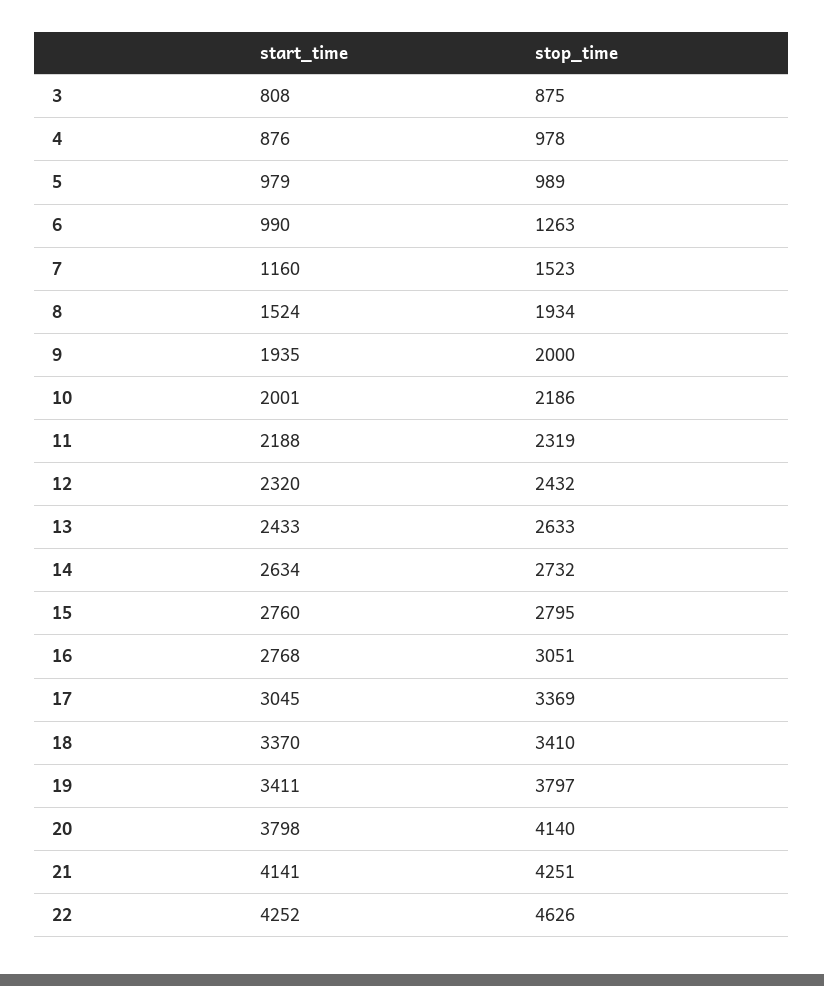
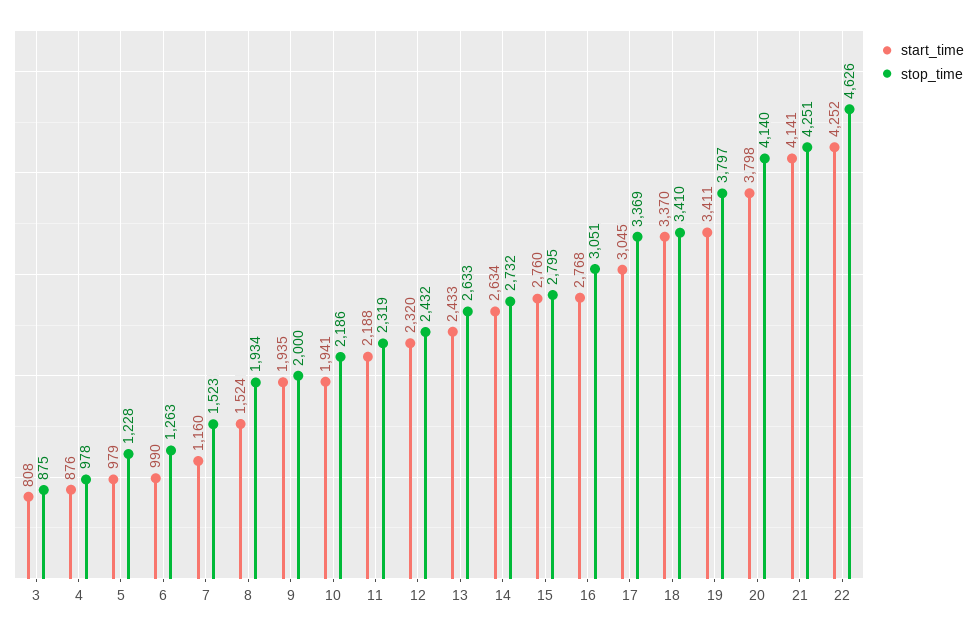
stop_time, 5: 989 -> 1228
start_time, 10: 2001 -> 1941

